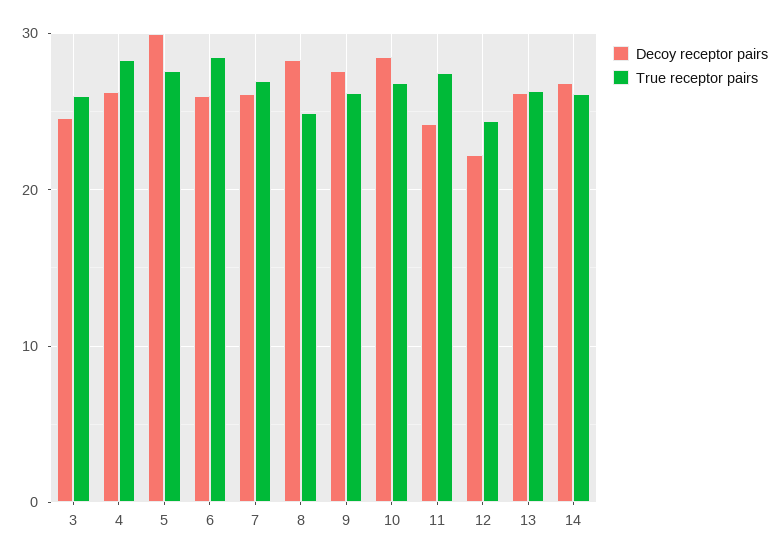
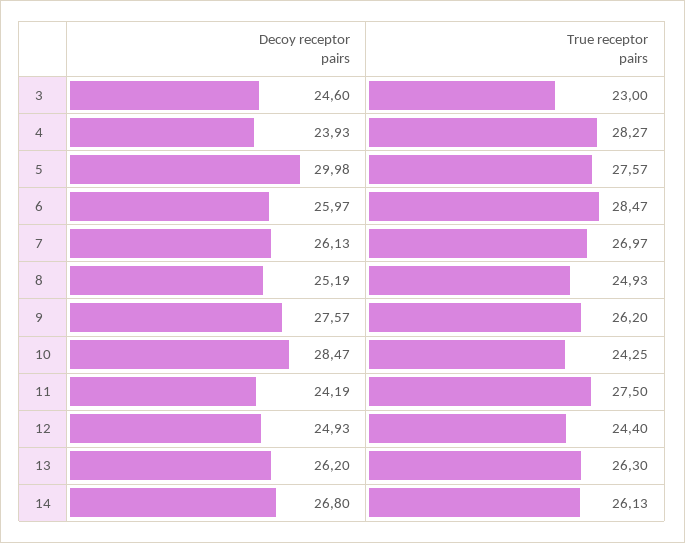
True receptor pairs, 3: 26 -> 23
Decoy receptor pairs, 4: 26 -> 23.93
Decoy receptor pairs, 8: 28 -> 25.19
True receptor pairs, 10: 27 -> 24.25
Decoy receptor pairs, 12: 22 -> 24.93

